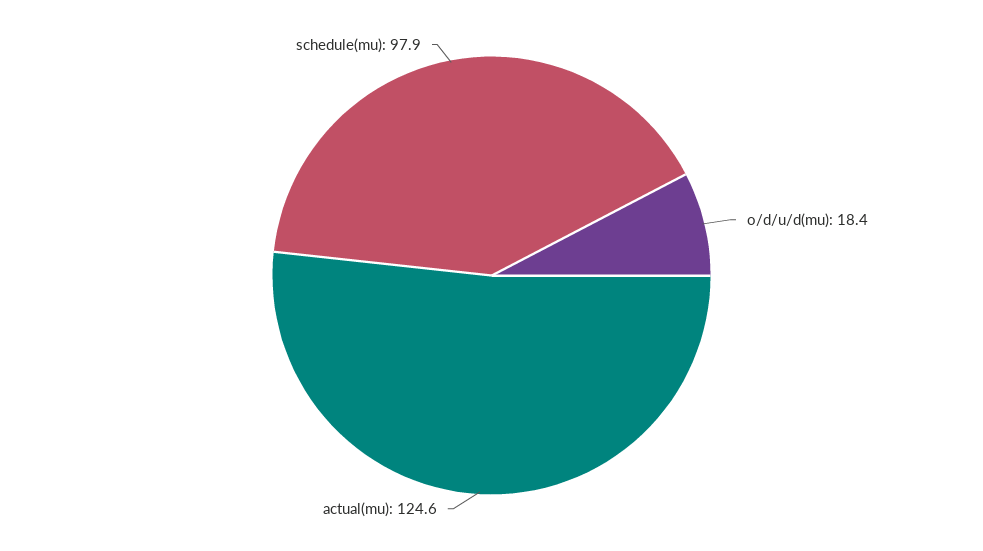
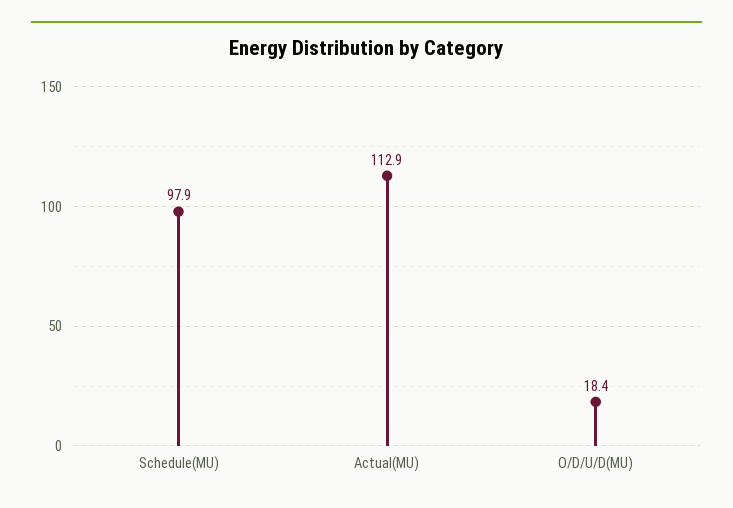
actual(mu): 124.6 -> 112.9

